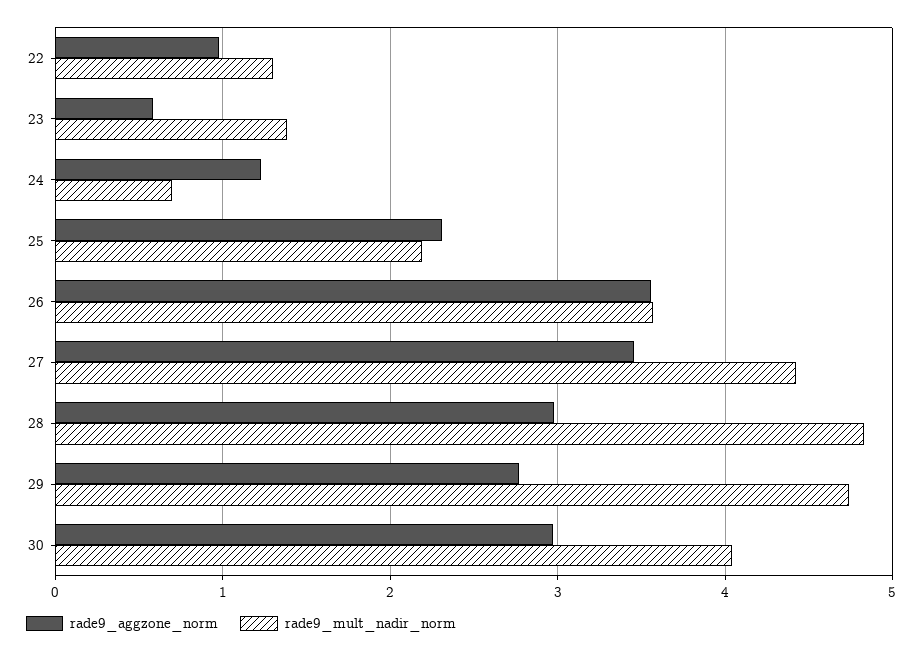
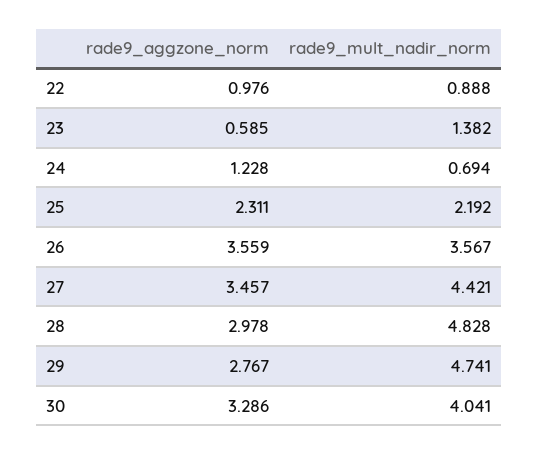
rade9_mult_nadir_norm, 22: 1.3 -> 0.888
rade9_aggzone_norm, 30: 3 -> 3.286

